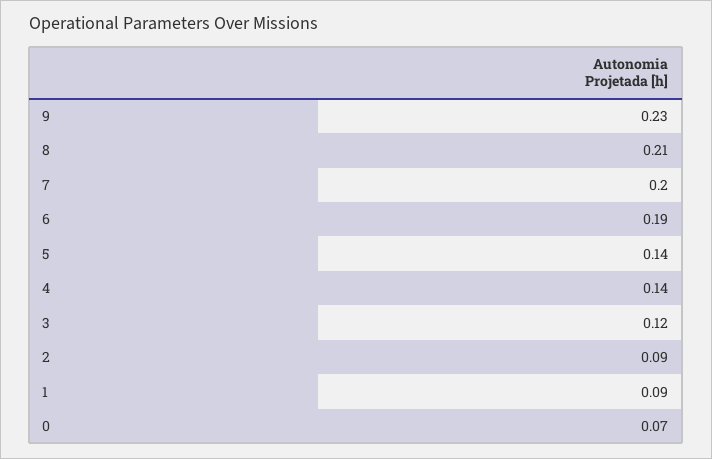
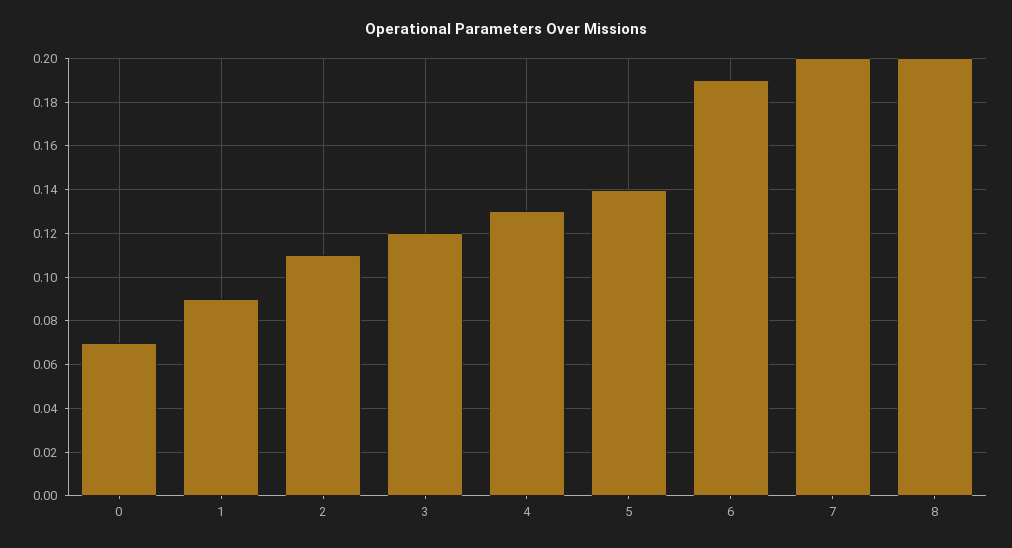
9: 0.23 -> none
8: 0.21 -> 0.2
4: 0.14 -> 0.13
2: 0.09 -> 0.11

